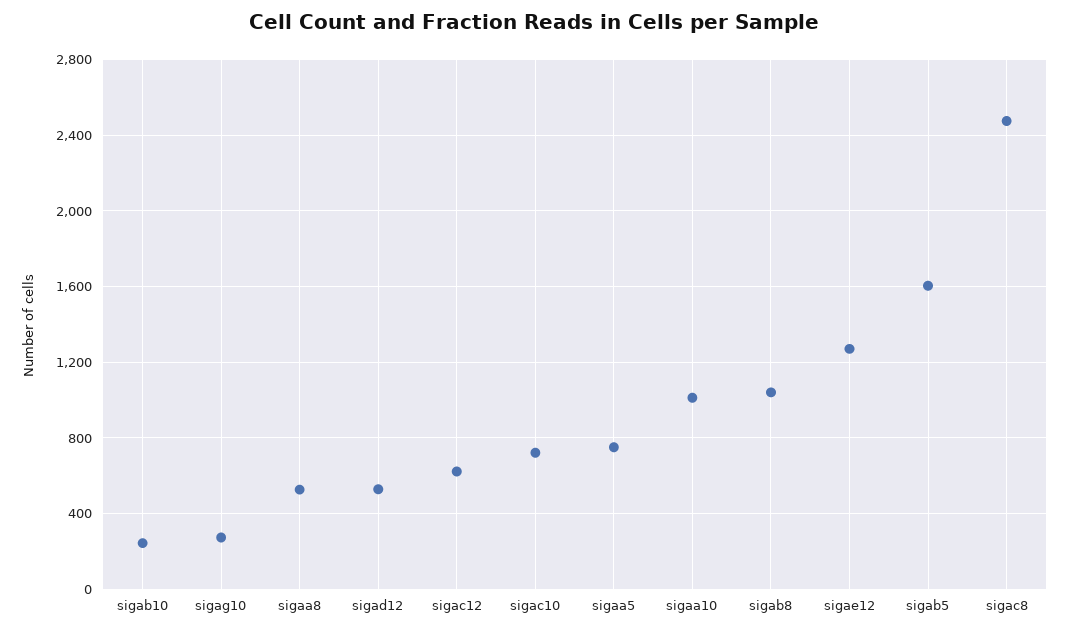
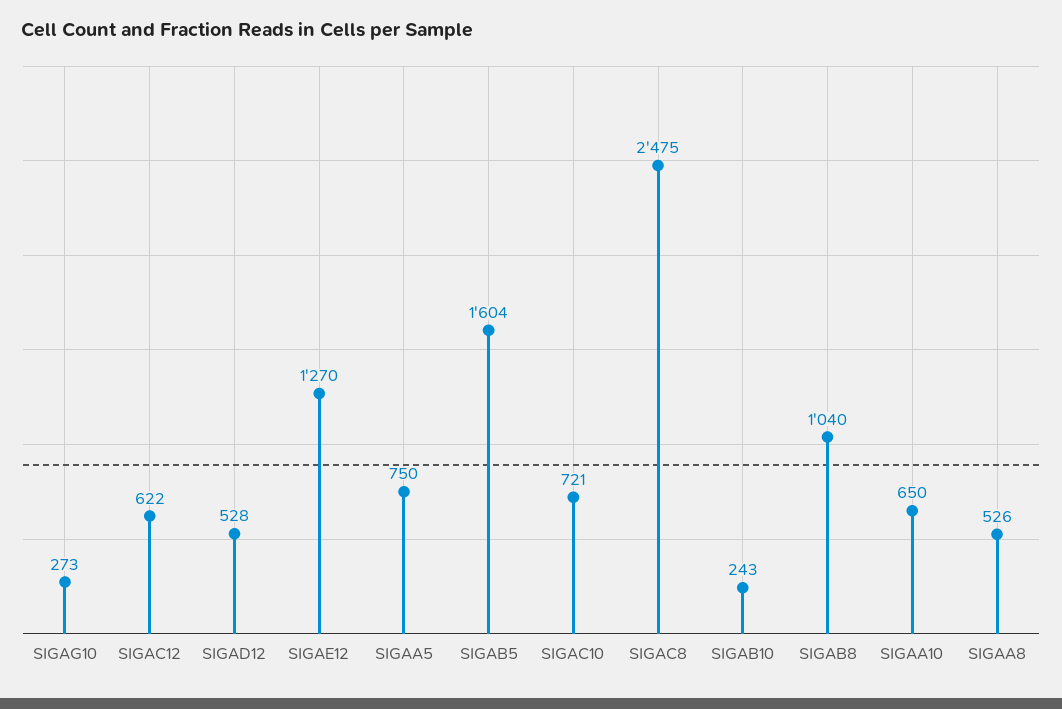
sigaa10: 1000 -> 650

